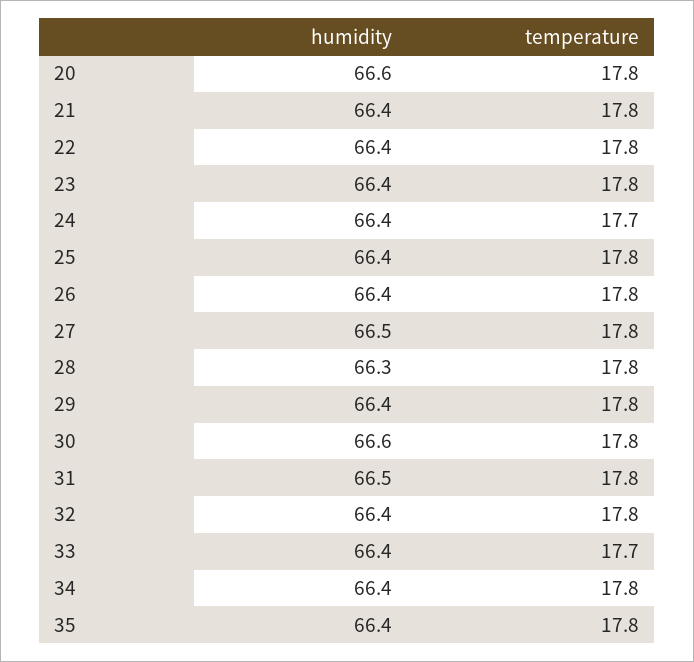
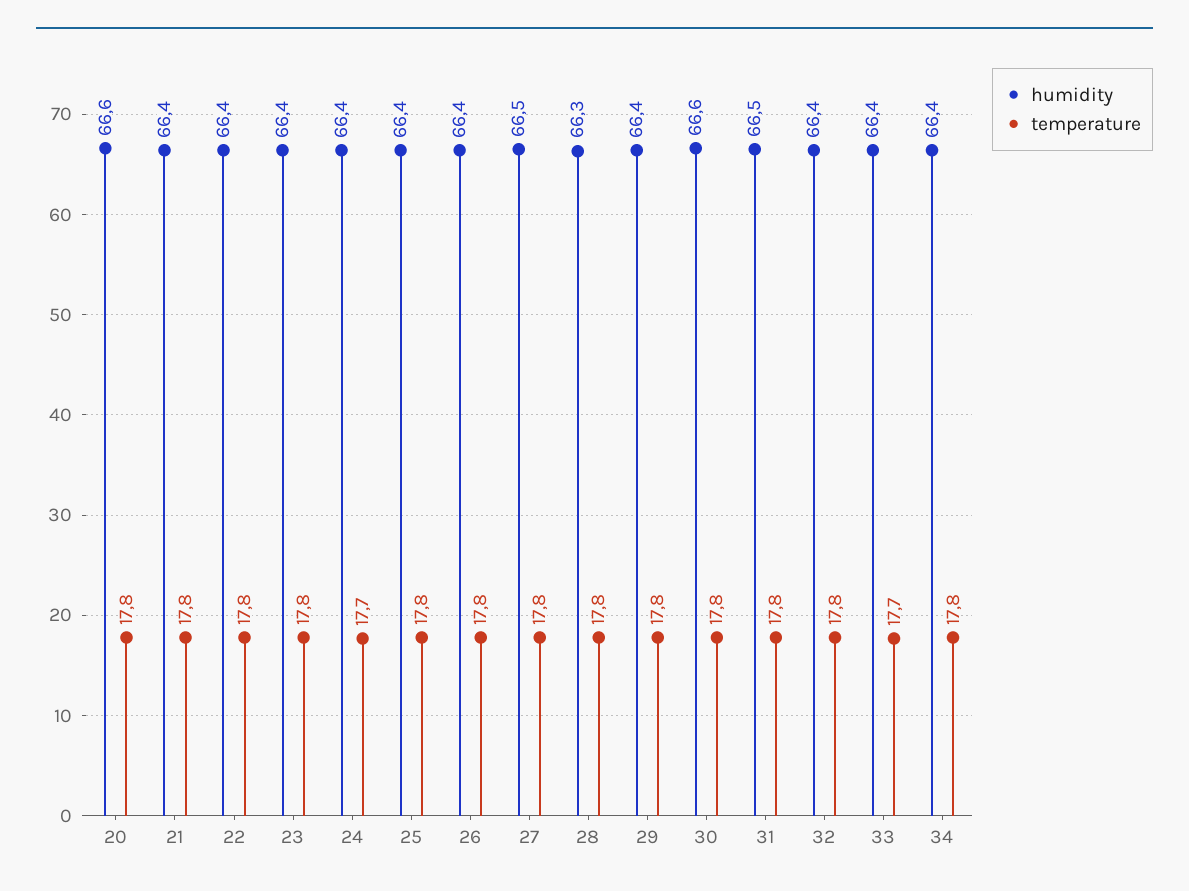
humidity, 35: 66.4 -> none
temperature, 35: 17.8 -> none

